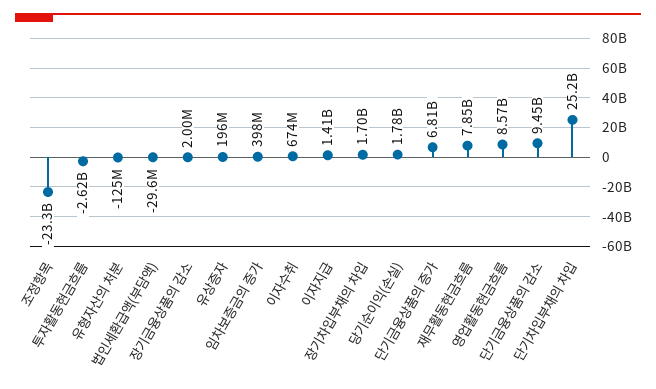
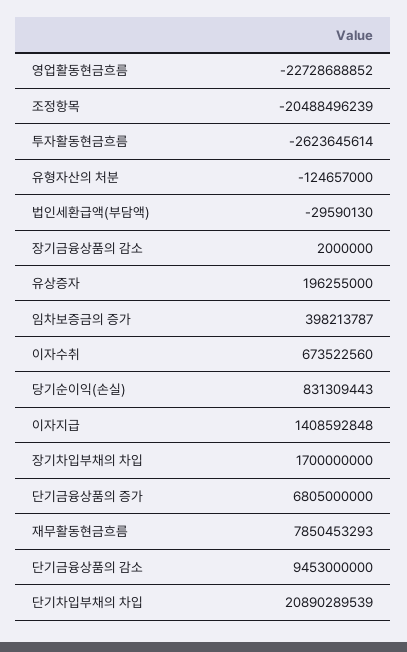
조정항목: -23300000000 -> -20488496239
당기순이익(손실): 1780000000 -> 831309443
영업활동현금흐름: 8570000000 -> -22728688852
단기차입부채의 차입: 25200000000 -> 20890289539

